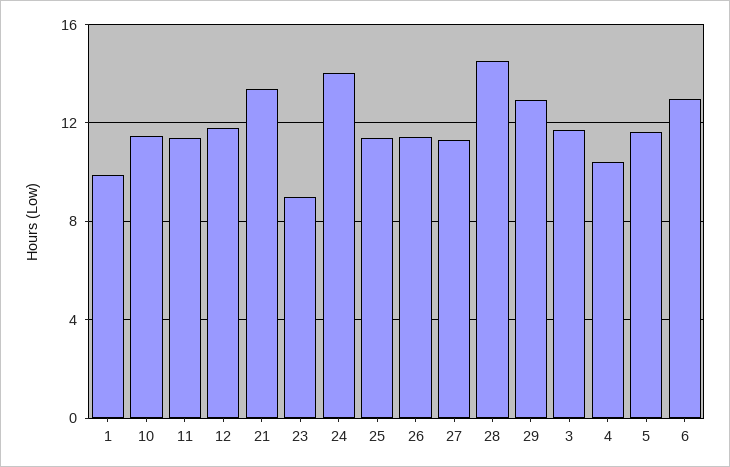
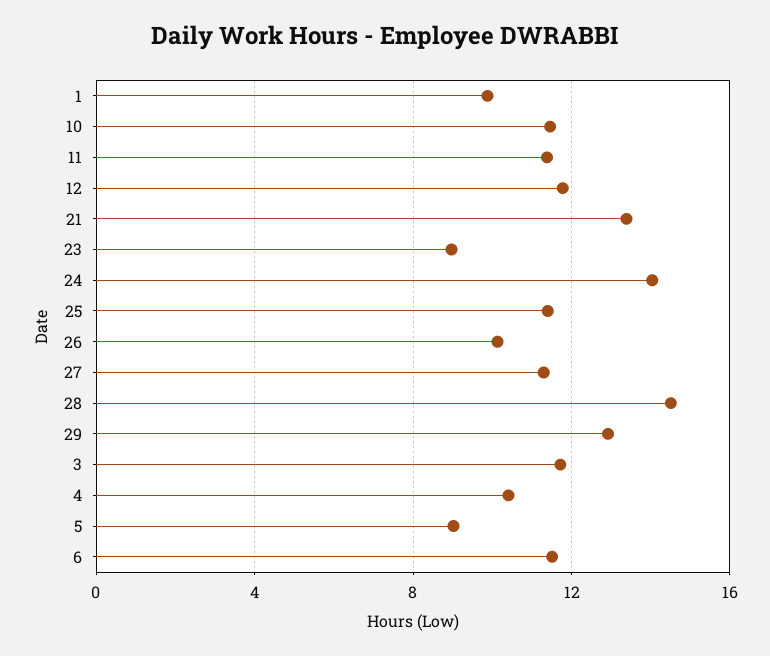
26: 11.5 -> 10
5: 11.5 -> 9
6: 13 -> 11.5

